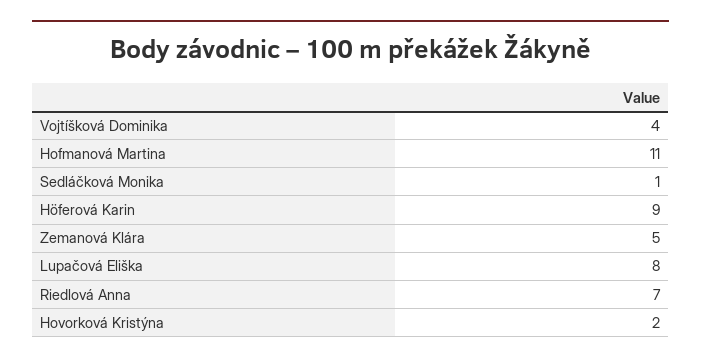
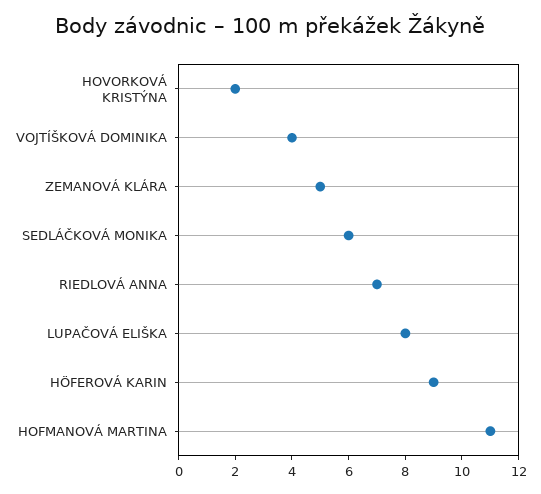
Sedláčková Monika: 1 -> 6

